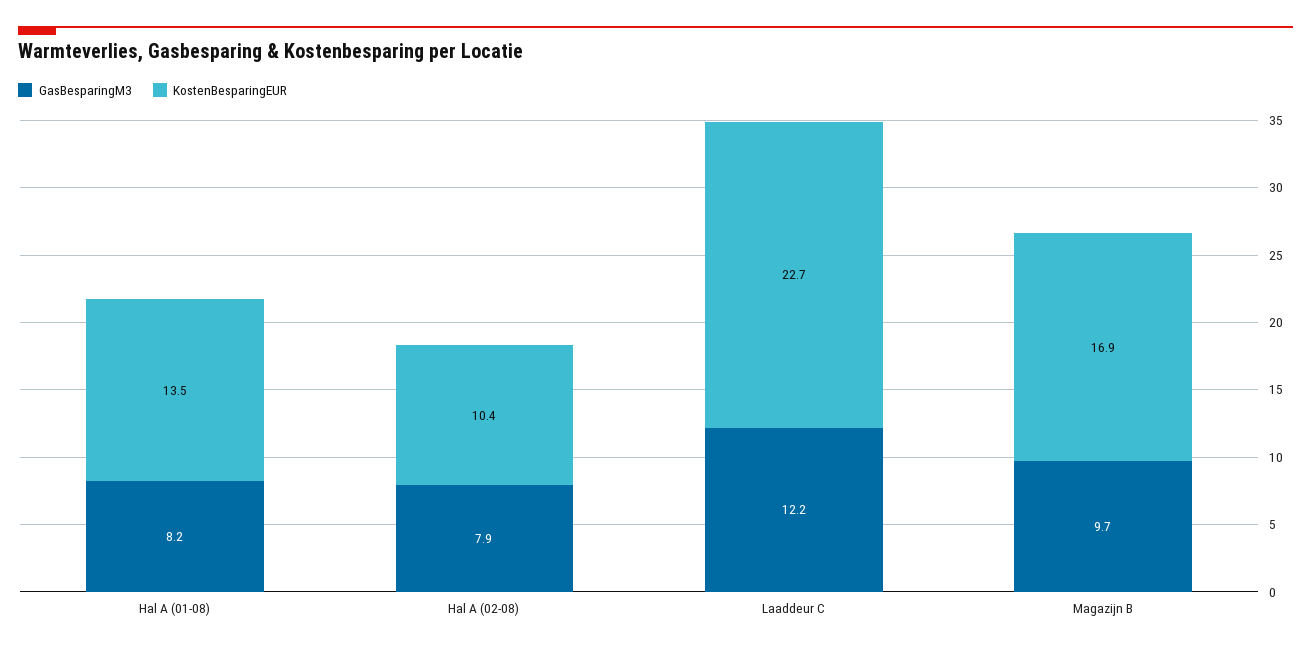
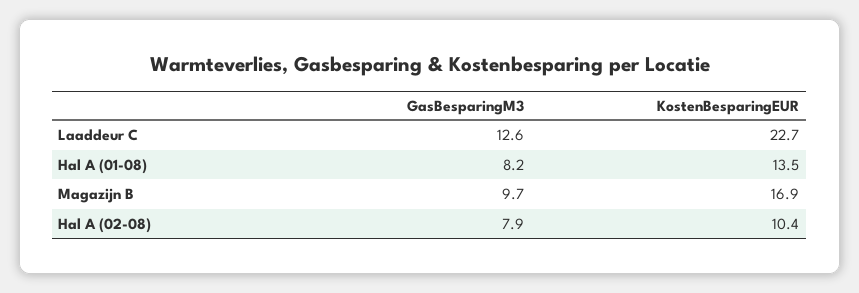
GasBesparingM3, Laaddeur C: 12.2 -> 12.6

